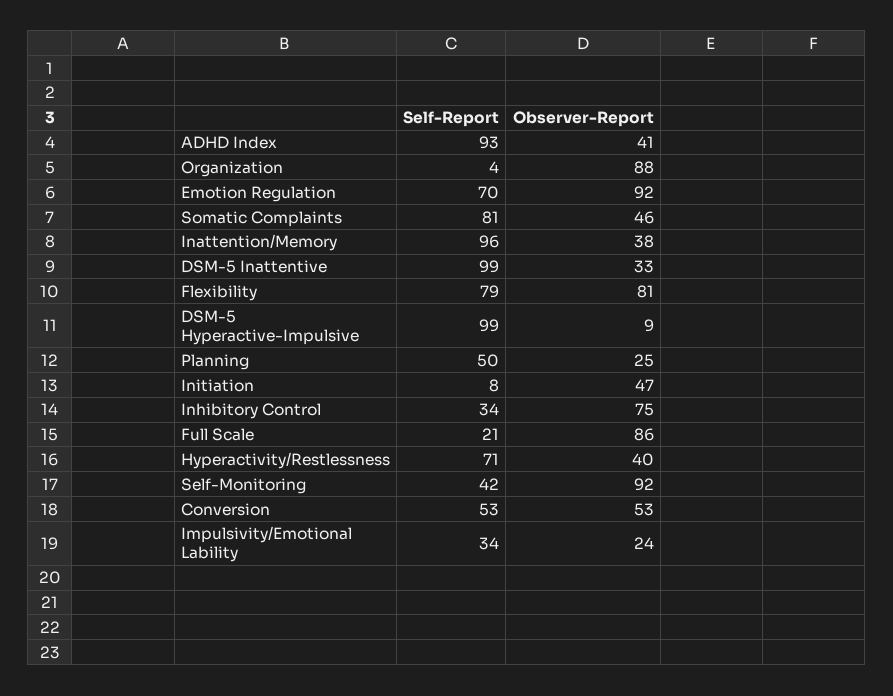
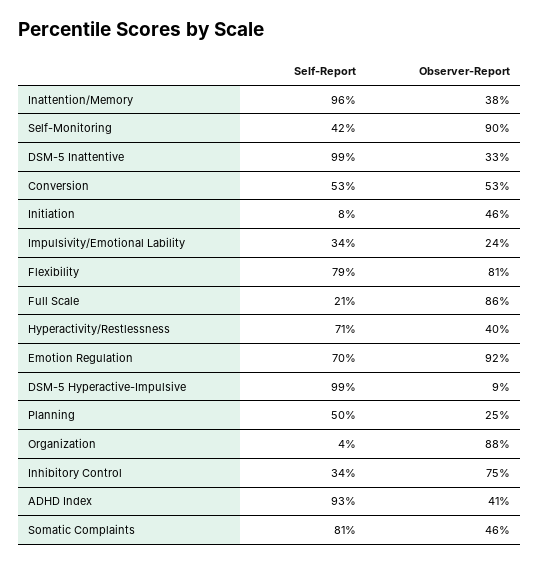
Observer-Report, Initiation: 47 -> 46
Observer-Report, Self-Monitoring: 92 -> 90

